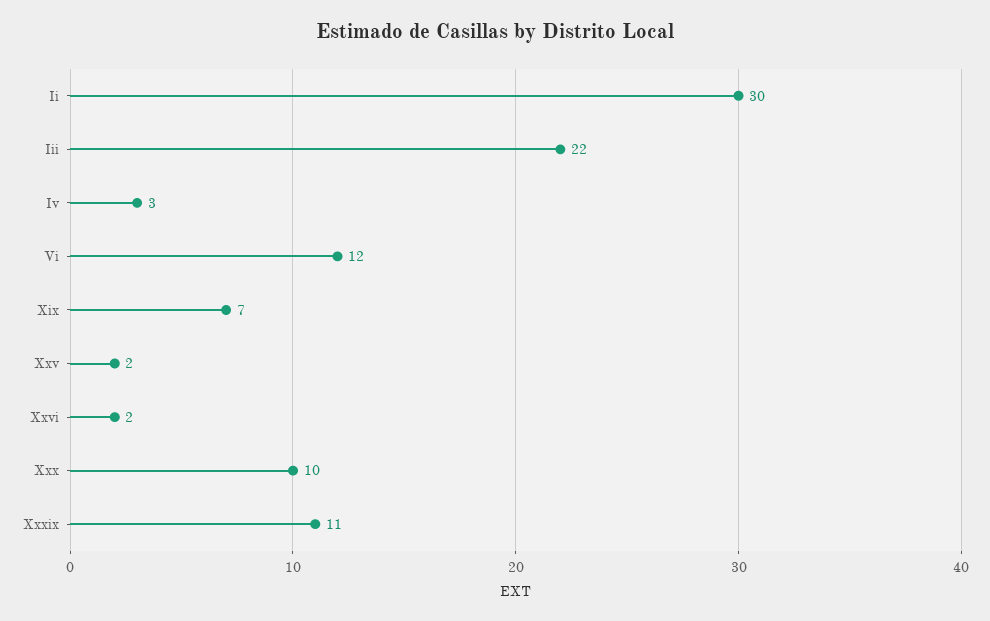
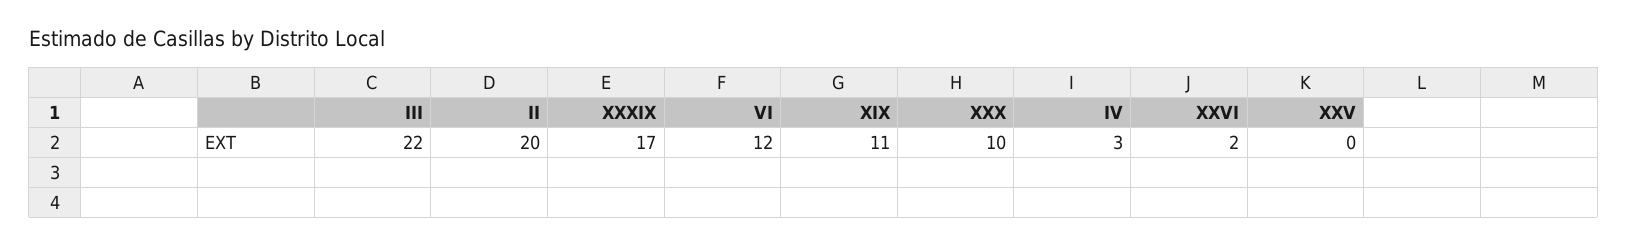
Ii: 30 -> 20
Xix: 7 -> 11
Xxv: 2 -> 0
Xxxix: 11 -> 17

